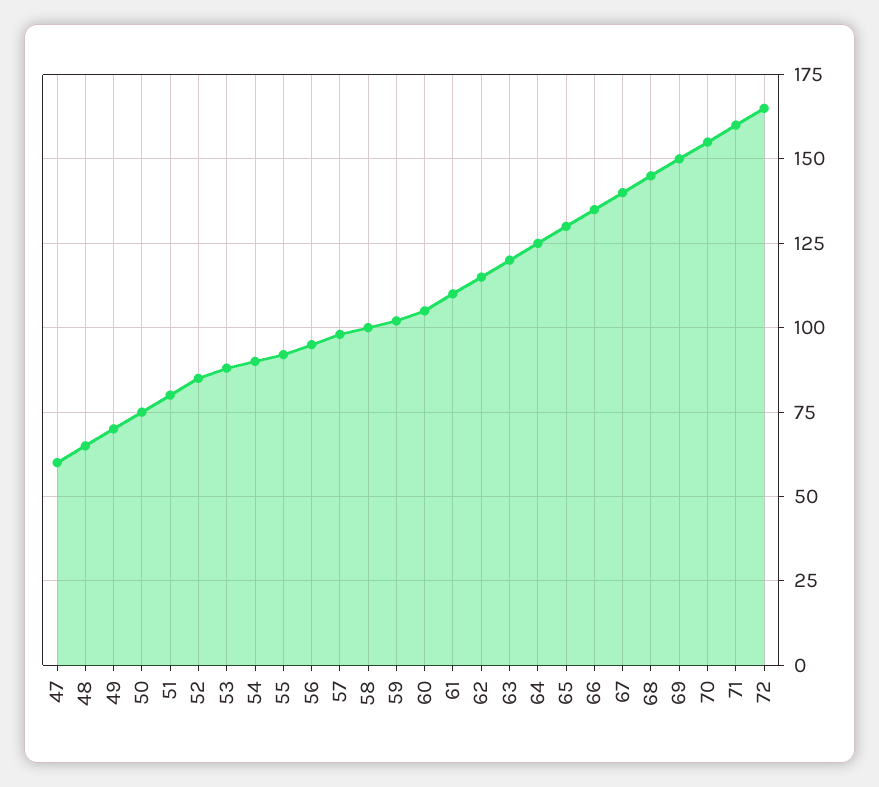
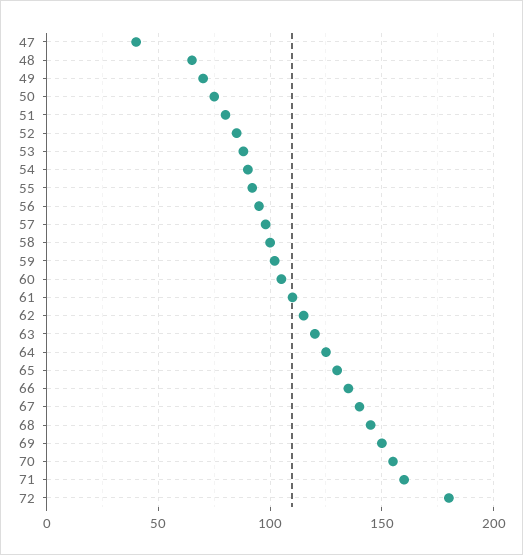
47: 60 -> 40
72: 165 -> 180

